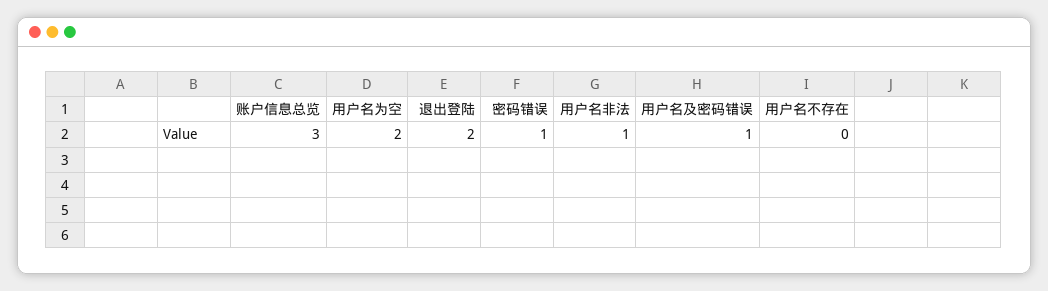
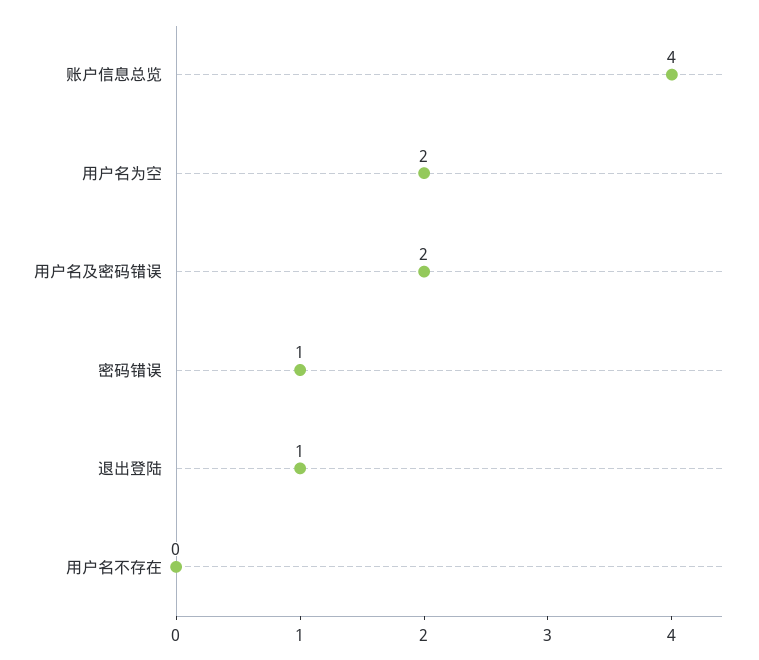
账户信息总览: 3 -> 4
退出登陆: 2 -> 1
用户名非法: 1 -> none
用户名及密码错误: 1 -> 2

